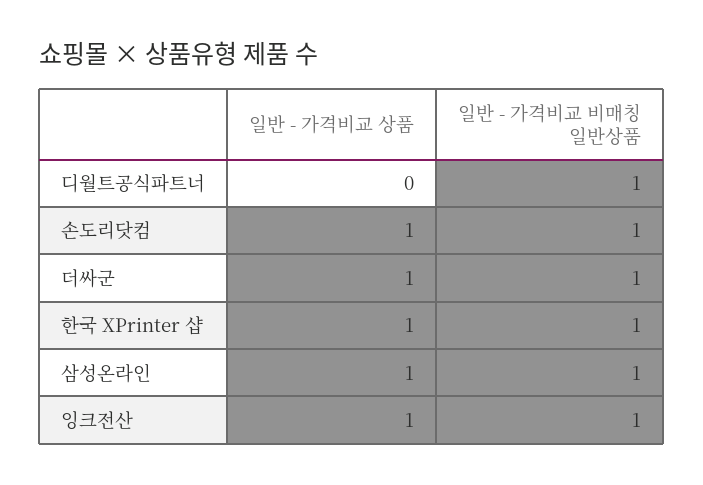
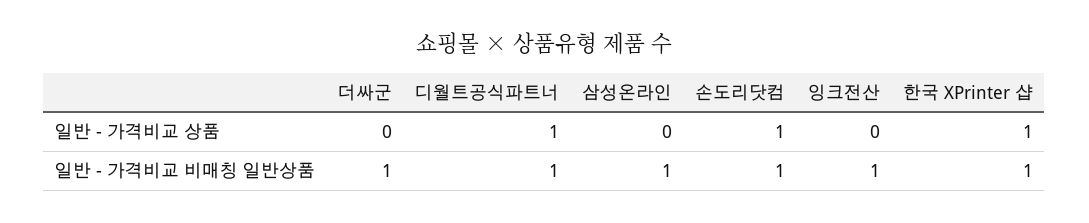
일반 - 가격비교 상품, 디월트공식파트너: 0 -> 1
일반 - 가격비교 상품, 더싸군: 1 -> 0
일반 - 가격비교 상품, 삼성온라인: 1 -> 0
일반 - 가격비교 상품, 잉크전산: 1 -> 0

